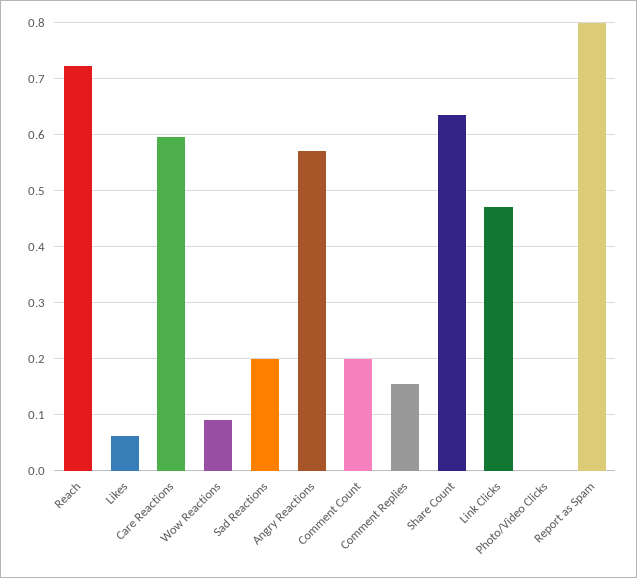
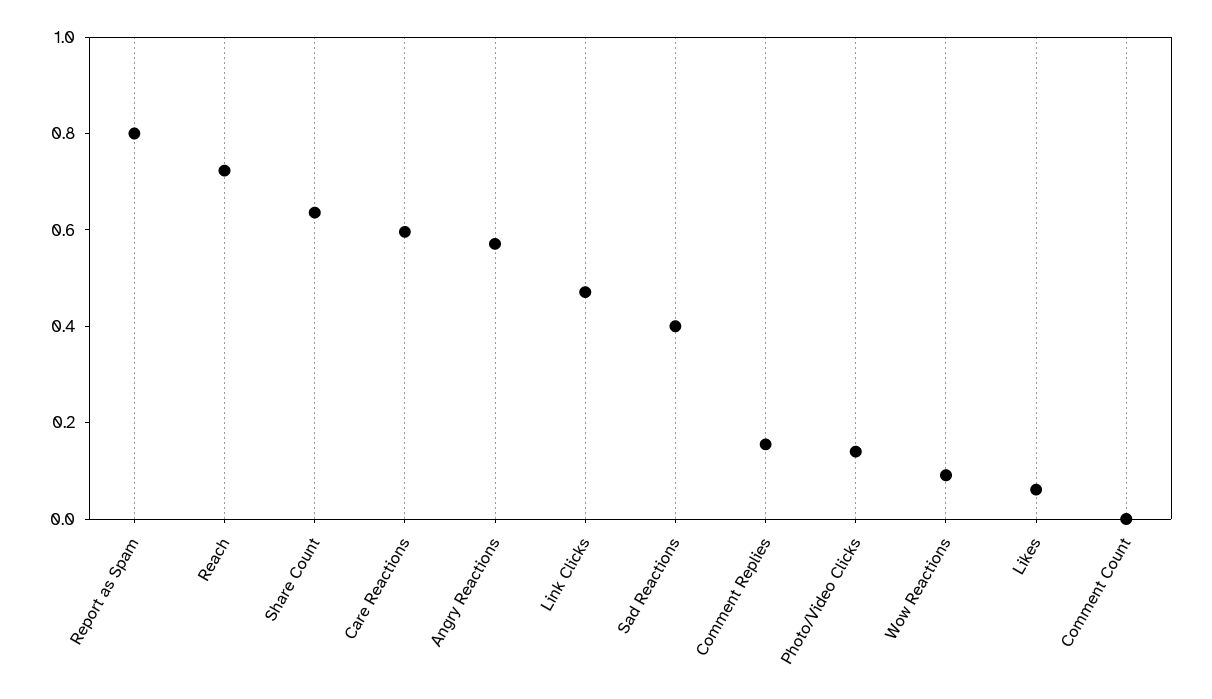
Sad Reactions: 0.2 -> 0.4
Comment Count: 0.2 -> 0
Photo/Video Clicks: 0 -> 0.15

